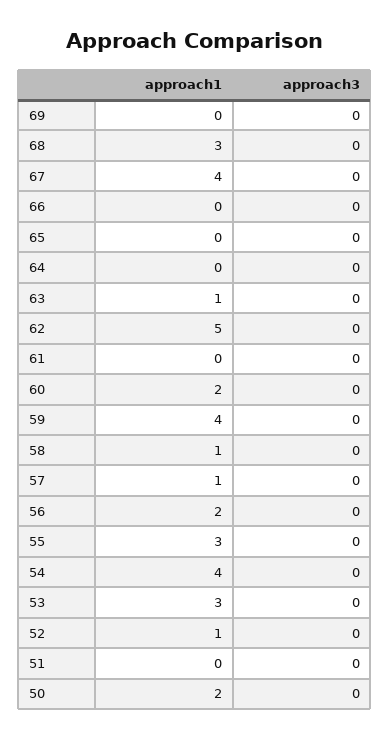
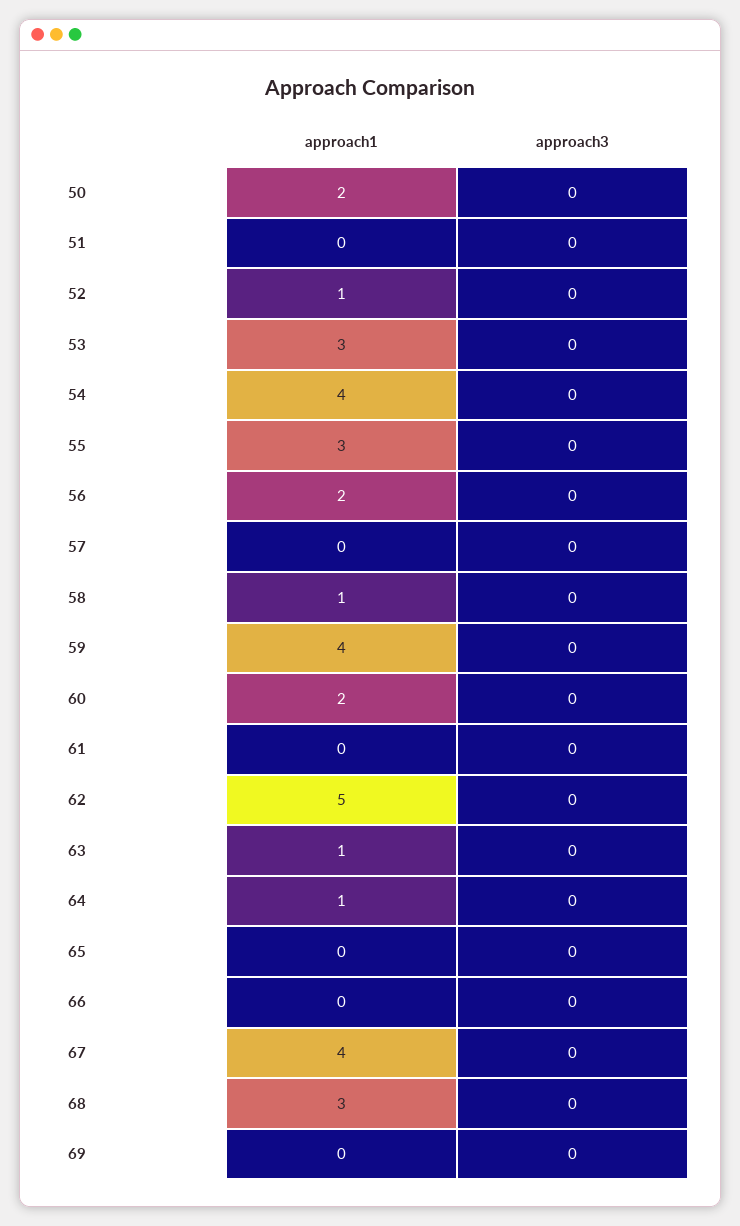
approach1, 64: 0 -> 1
approach1, 57: 1 -> 0

